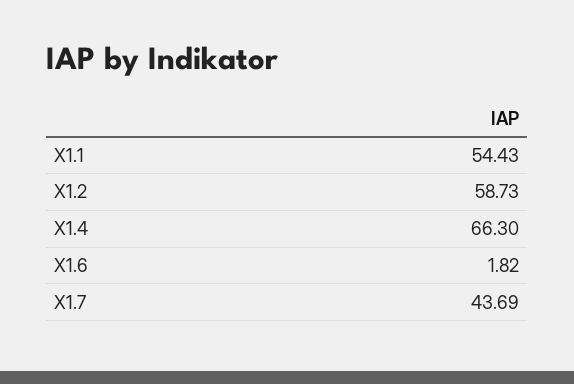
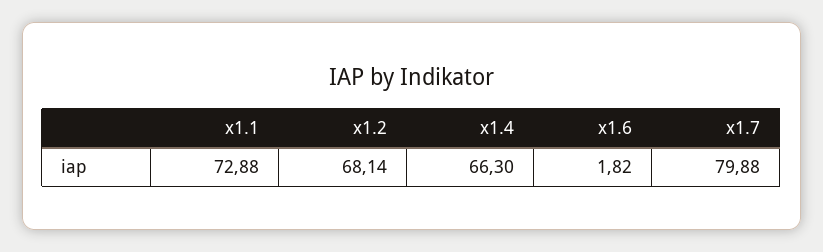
X1.1: 54.43 -> 72.88
X1.2: 58.73 -> 68.14
X1.7: 43.69 -> 79.88

